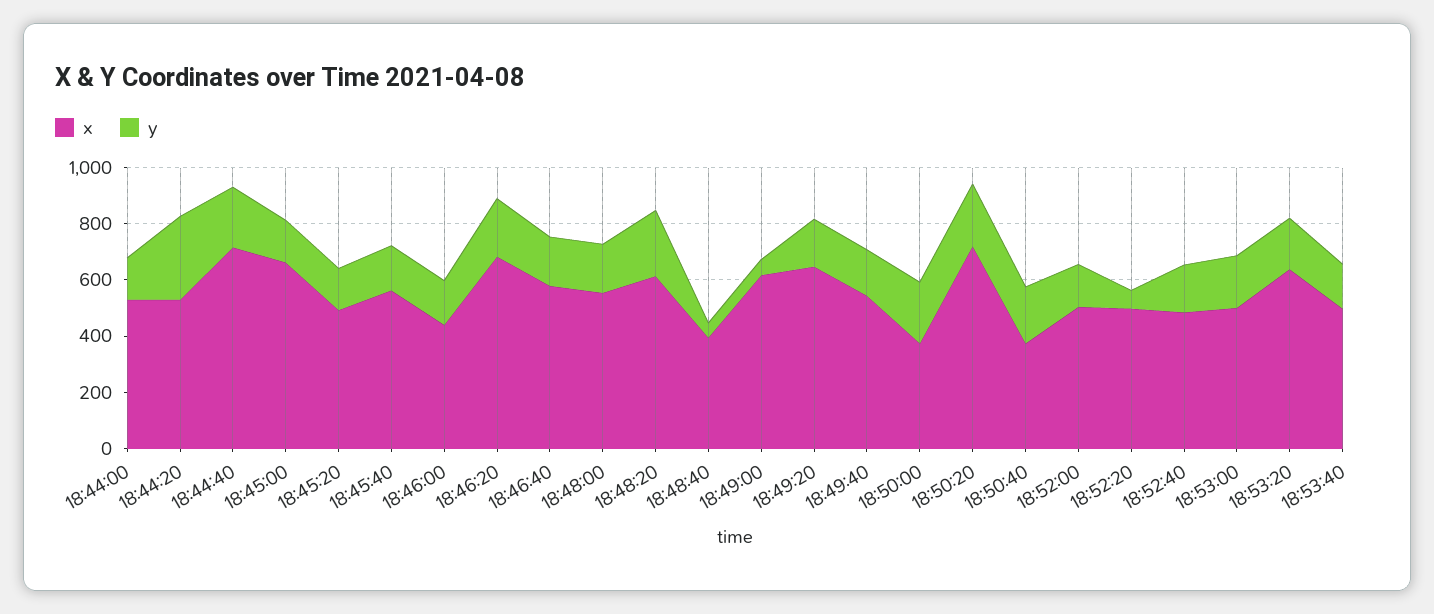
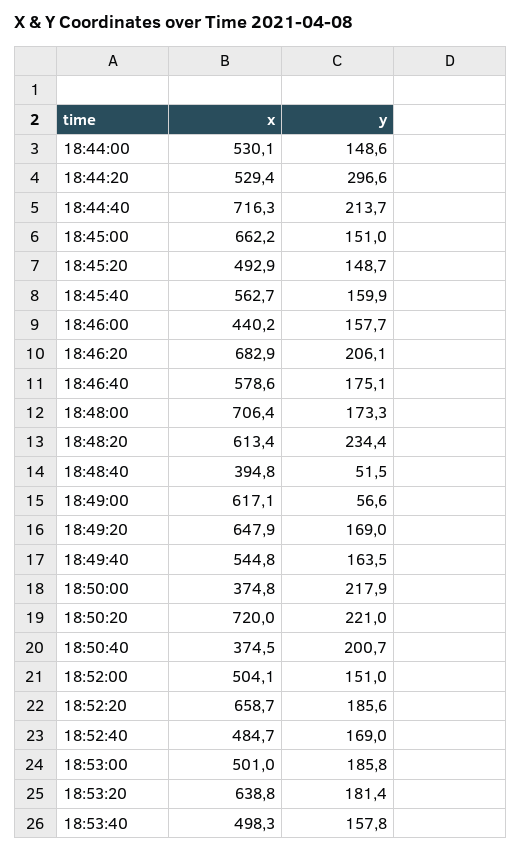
x, 18:48:00: 550 -> 706.4
x, 18:52:20: 500 -> 658.7
y, 18:52:20: 50 -> 185.6

